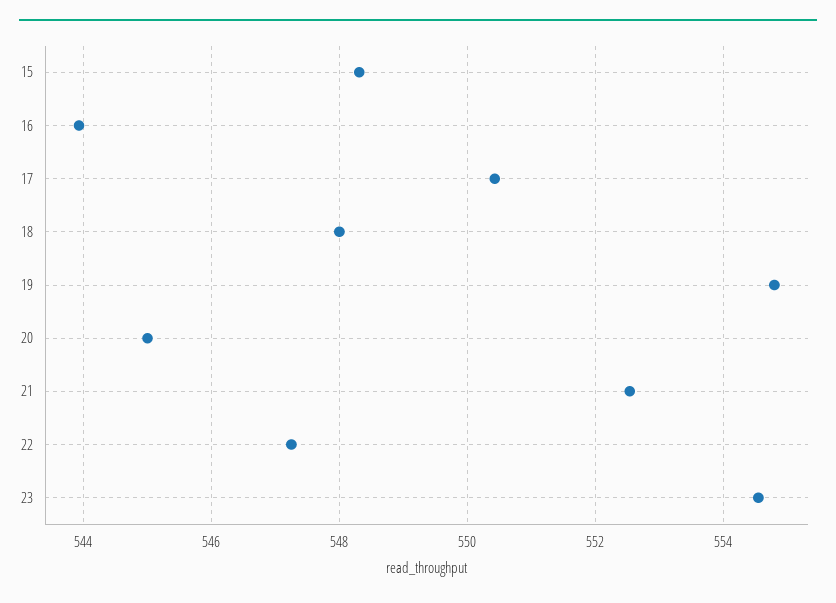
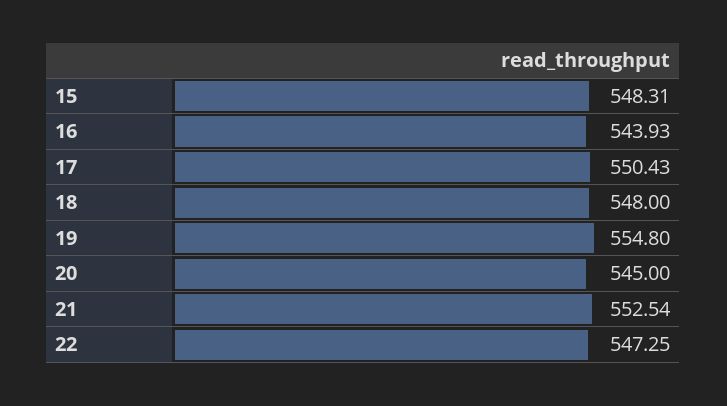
23: 554.6 -> none

